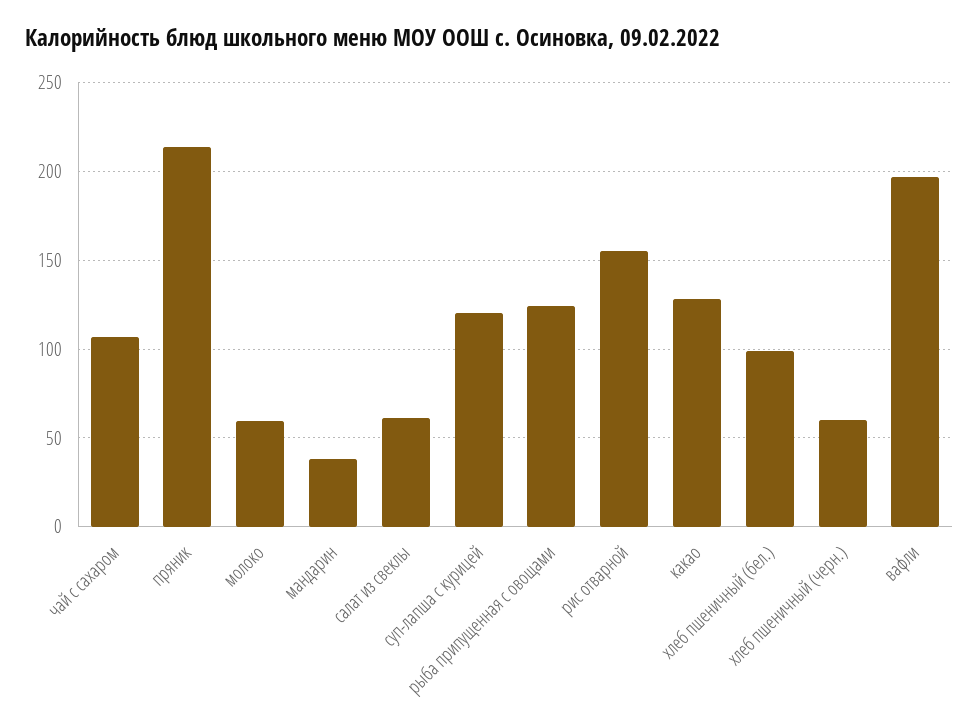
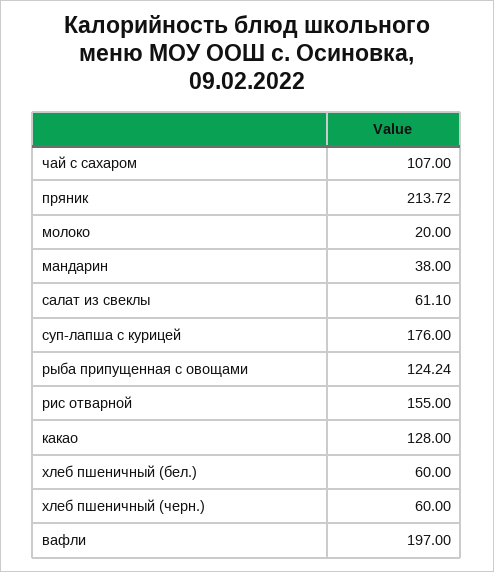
молоко: 60 -> 20
суп-лапша с курицей: 120 -> 176
хлеб пшеничный (бел.): 100 -> 60

